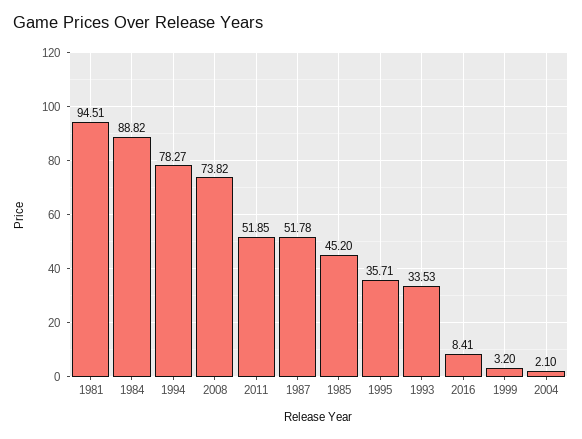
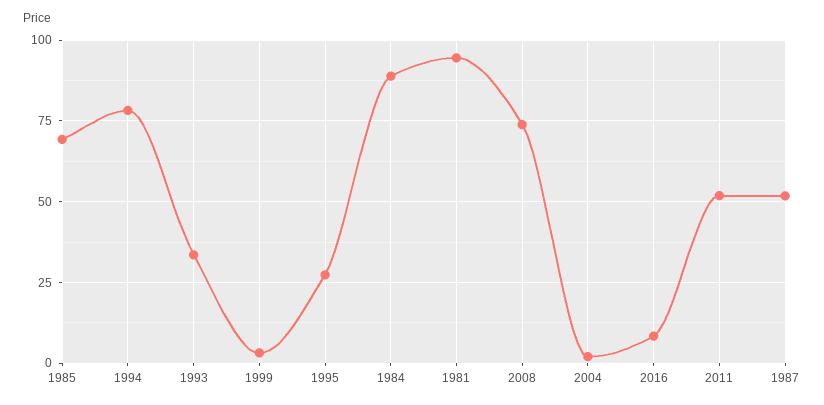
1985: 45.2 -> 70
1995: 35.71 -> 27.5

